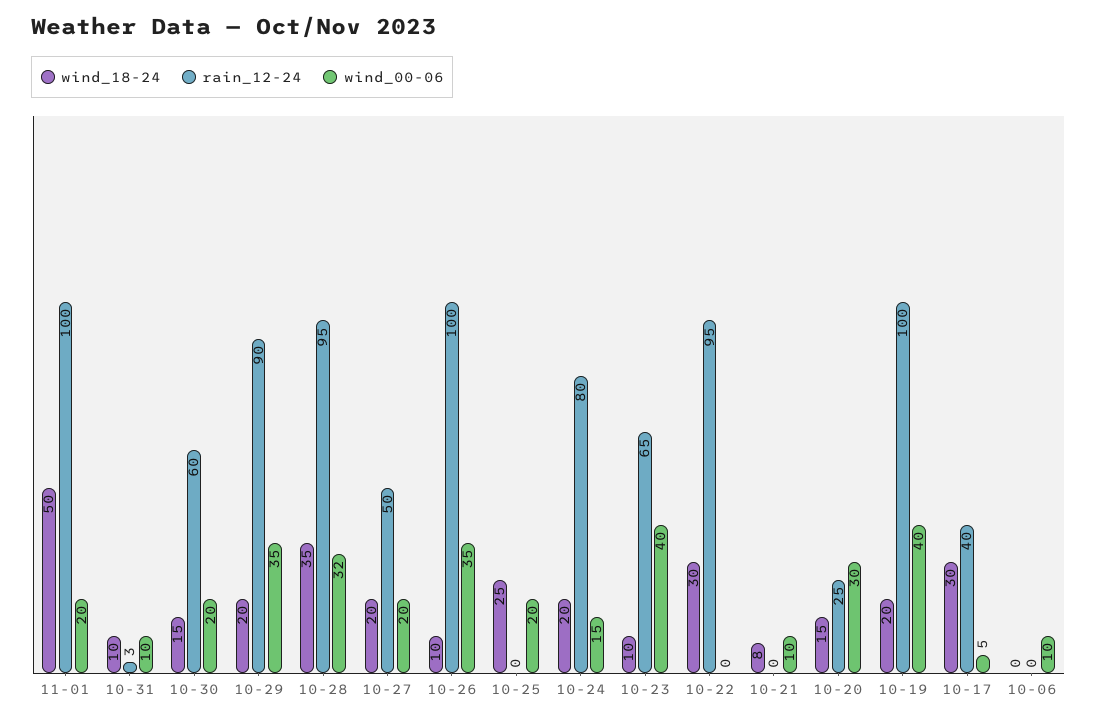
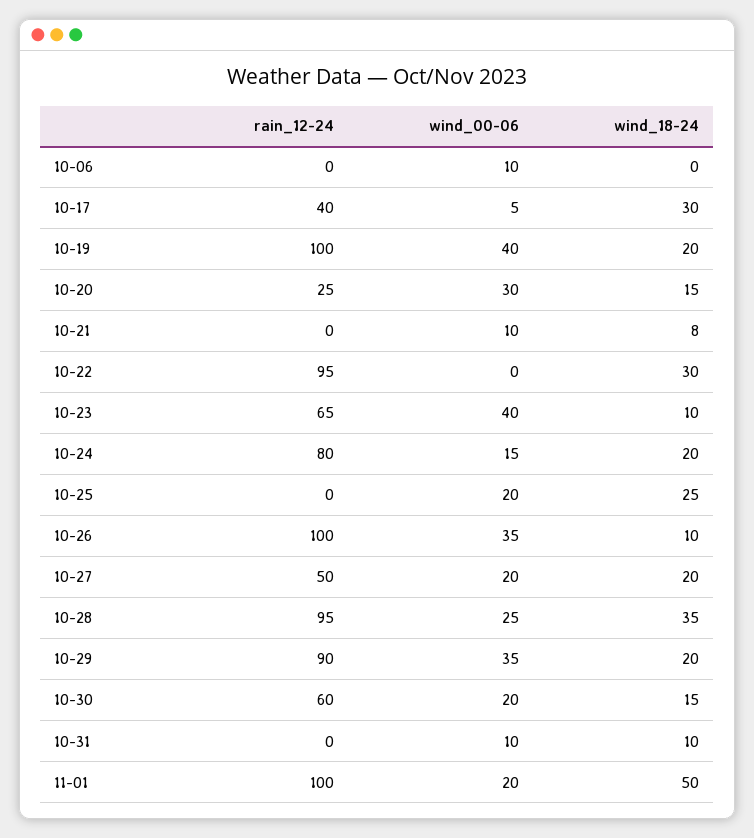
rain_12-24, 10-31: 3 -> 0
wind_00-06, 10-28: 32 -> 25

